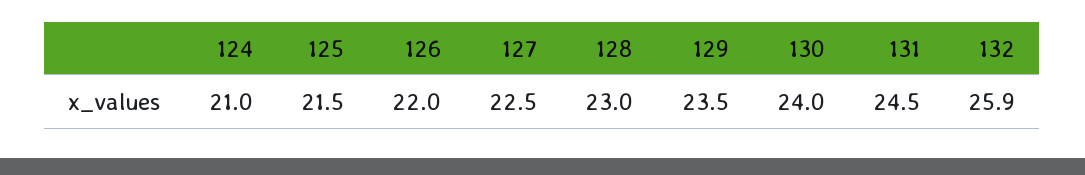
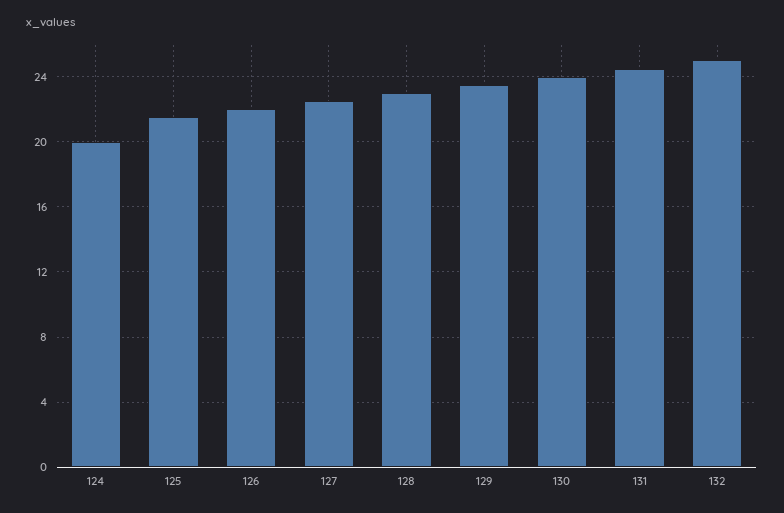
124: 21 -> 20
132: 25.9 -> 25

